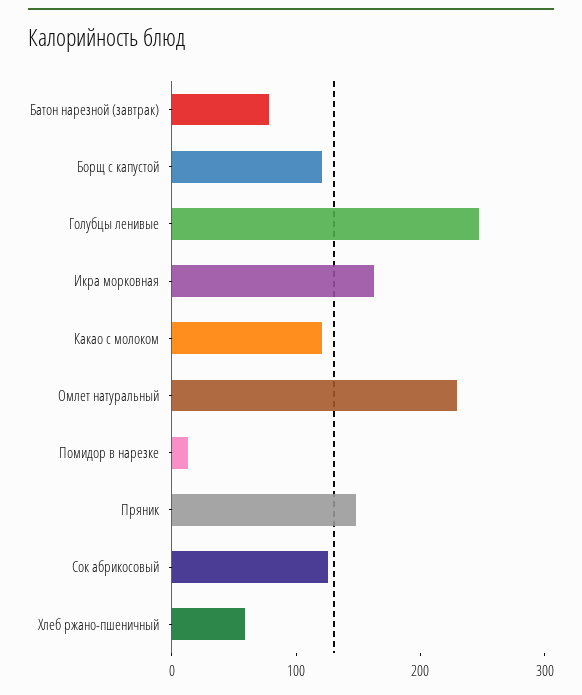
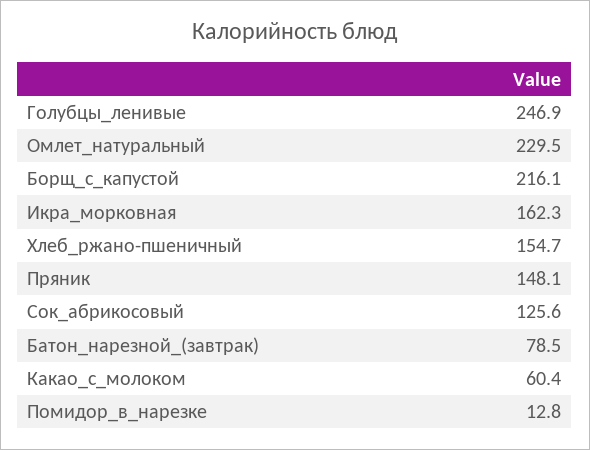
Борщ с капустой: 120 -> 216.1
Какао с молоком: 120 -> 60.4
Хлеб ржано-пшеничный: 60 -> 154.7

